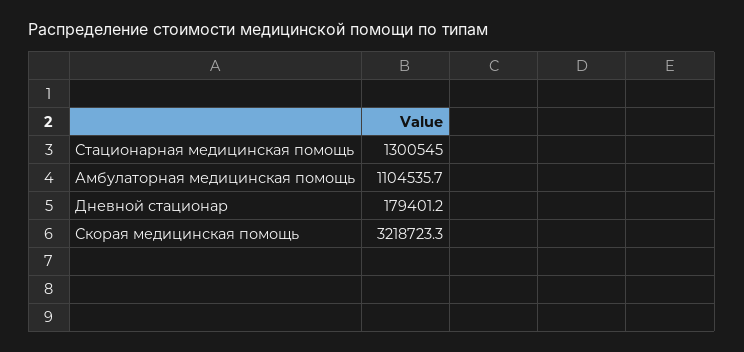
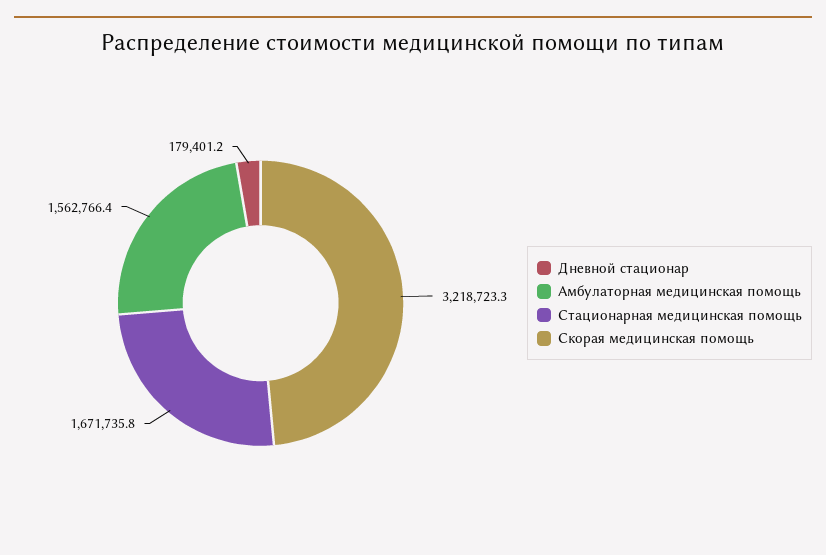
Стационарная медицинская помощь: 1300545 -> 1671735.8
Амбулаторная медицинская помощь: 1104535.7 -> 1562766.4

